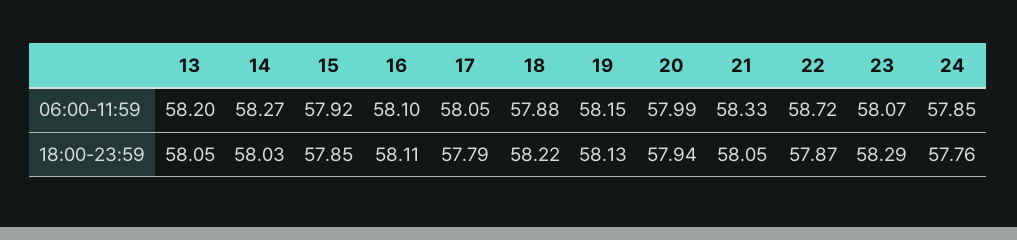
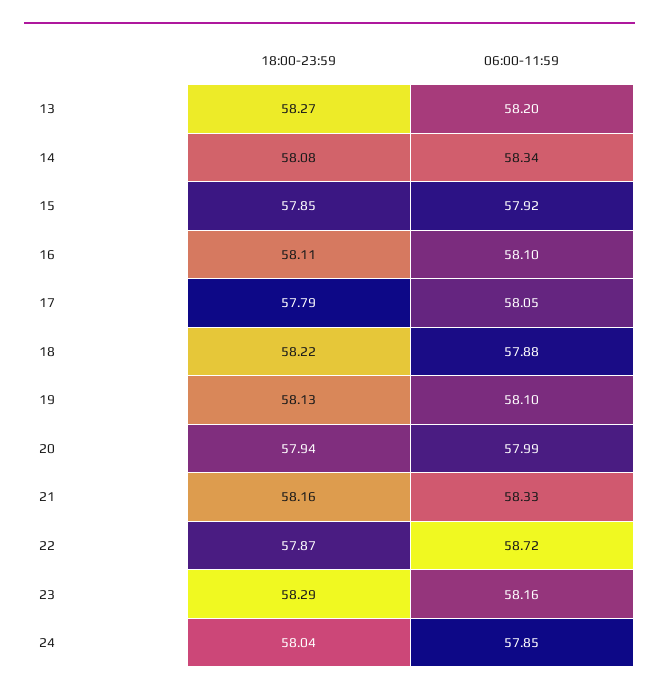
14, 06:00-11:59: 58.27 -> 58.34
19, 06:00-11:59: 58.15 -> 58.1
23, 06:00-11:59: 58.07 -> 58.16
13, 18:00-23:59: 58.05 -> 58.27
14, 18:00-23:59: 58.03 -> 58.08
21, 18:00-23:59: 58.05 -> 58.16
24, 18:00-23:59: 57.76 -> 58.04

